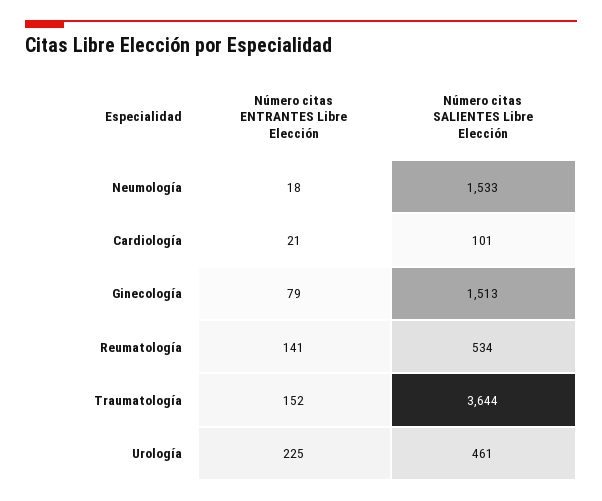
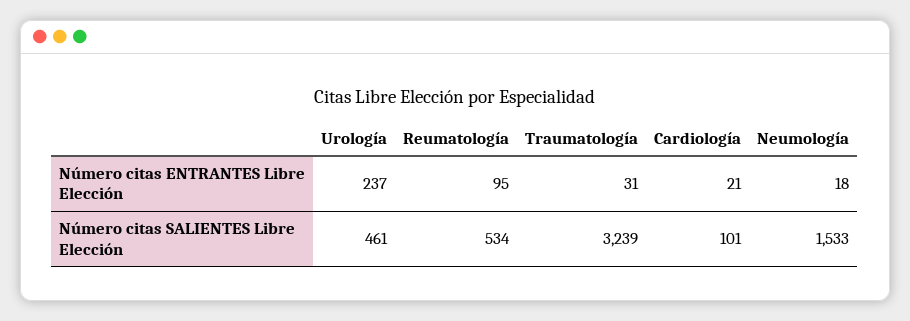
Número citas ENTRANTES Libre Elección, Ginecología: 79 -> none
Número citas SALIENTES Libre Elección, Ginecología: 1513 -> none
Número citas ENTRANTES Libre Elección, Reumatología: 141 -> 95
Número citas ENTRANTES Libre Elección, Traumatología: 152 -> 31
Número citas SALIENTES Libre Elección, Traumatología: 3644 -> 3239
Número citas ENTRANTES Libre Elección, Urología: 225 -> 237

